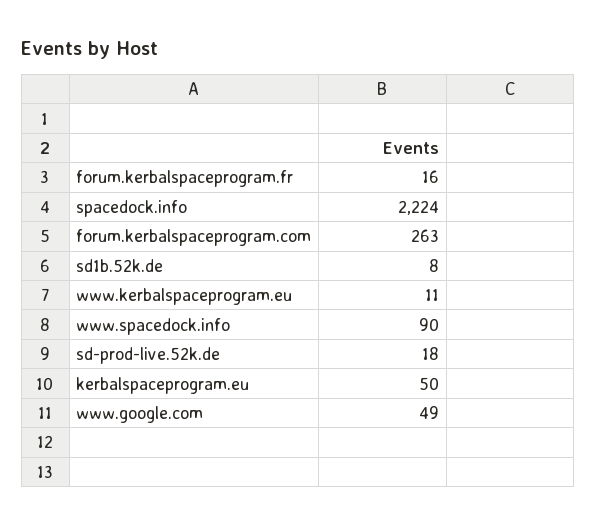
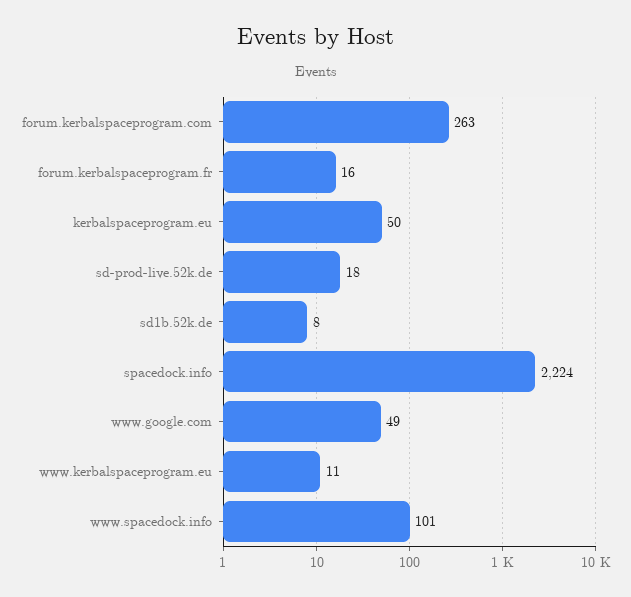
www.spacedock.info: 90 -> 101

